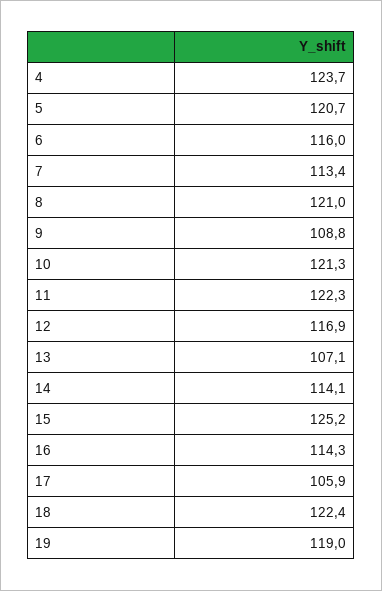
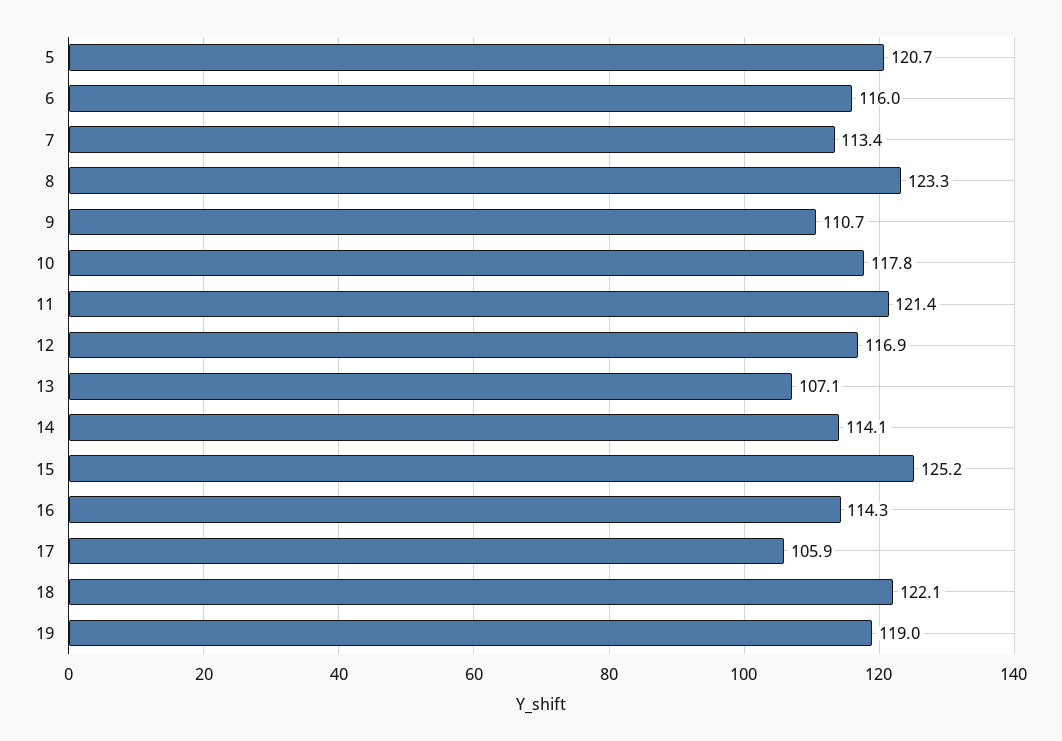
4: 123.7 -> none
8: 121 -> 123.3
9: 108.8 -> 110.7
10: 121.3 -> 117.8
11: 122.3 -> 121.4
18: 122.4 -> 122.1

